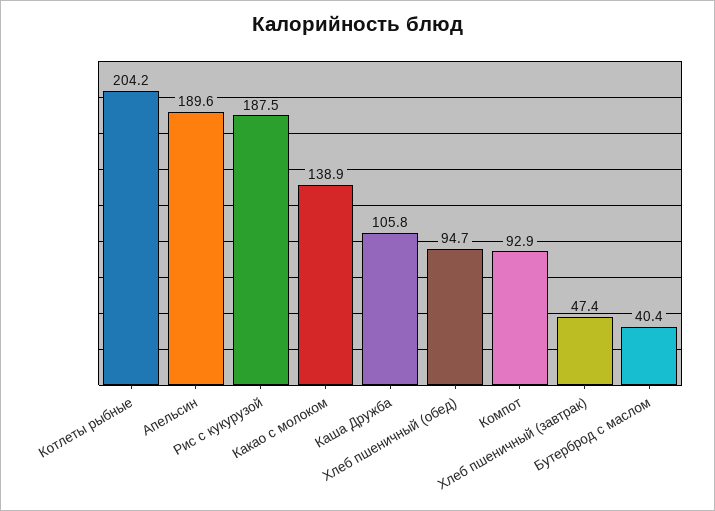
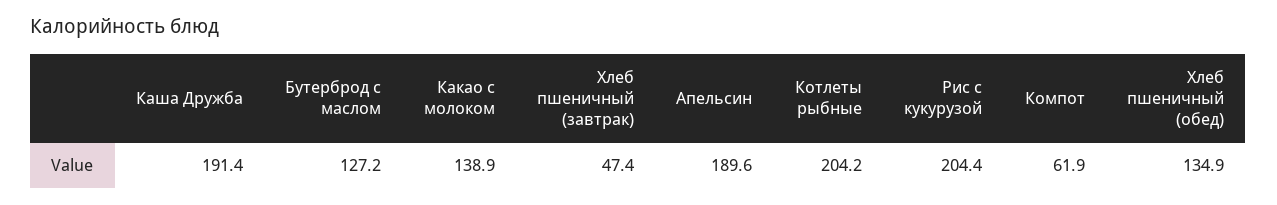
Рис с кукурузой: 187.5 -> 204.4
Каша Дружба: 105.8 -> 191.4
Хлеб пшеничный (обед): 94.7 -> 134.9
Компот: 92.9 -> 61.9
Бутерброд с маслом: 40.4 -> 127.2

